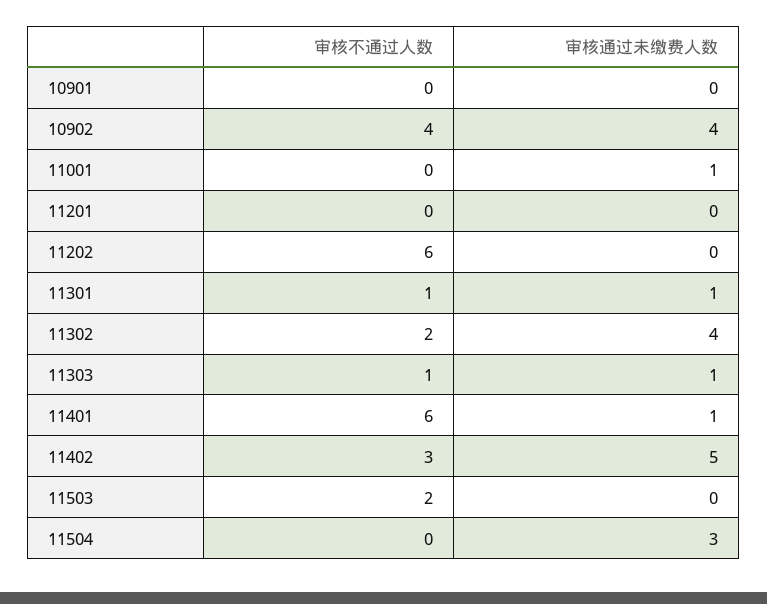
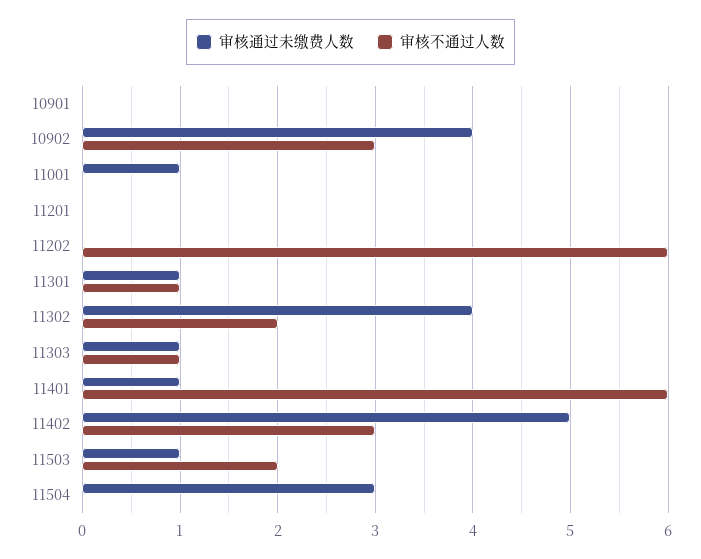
审核不通过人数, 10902: 4 -> 3
审核通过未缴费人数, 11503: 0 -> 1

